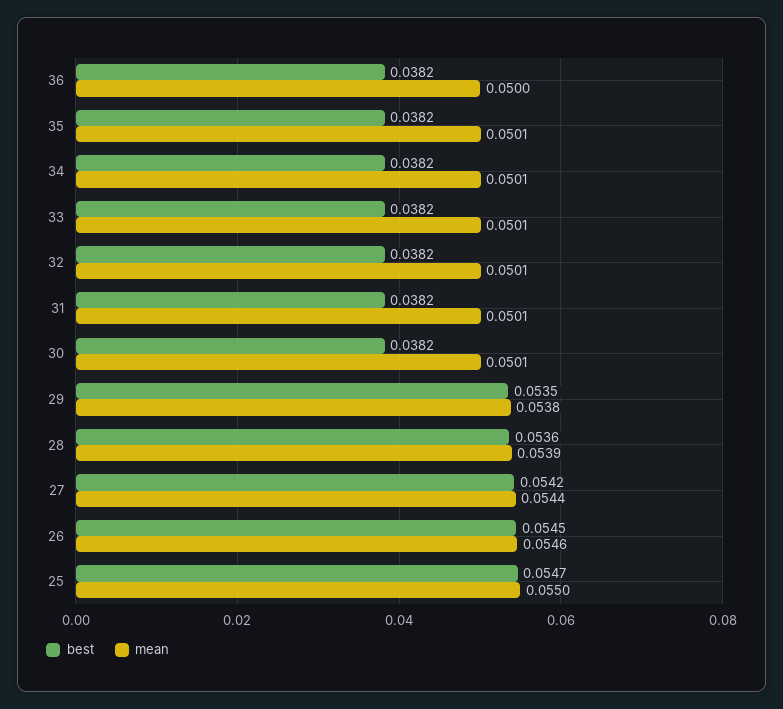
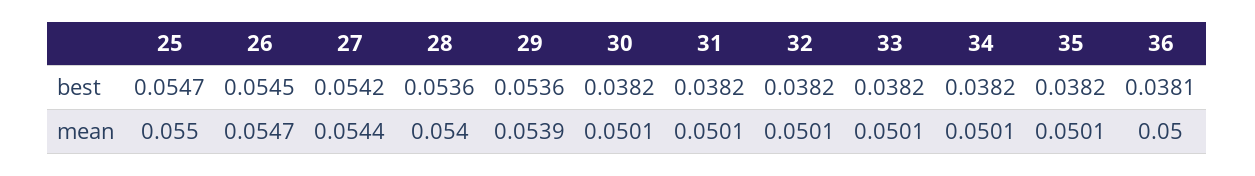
best, 36: 0.0382 -> 0.0381
best, 29: 0.0535 -> 0.0536
mean, 29: 0.0538 -> 0.0539
mean, 28: 0.0539 -> 0.054
mean, 26: 0.0546 -> 0.0547

